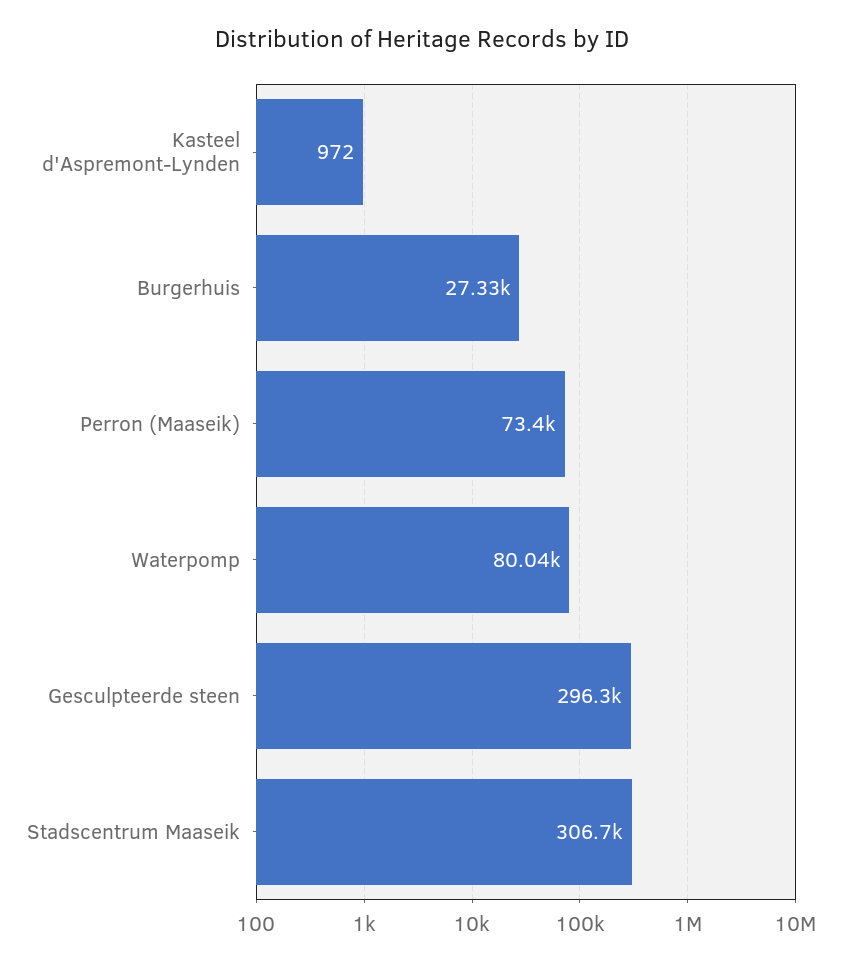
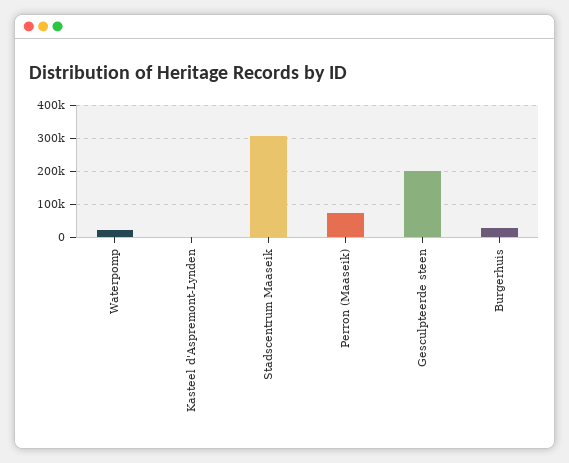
Waterpomp: 80040 -> 20000
Gesculpteerde steen: 296300 -> 200000

